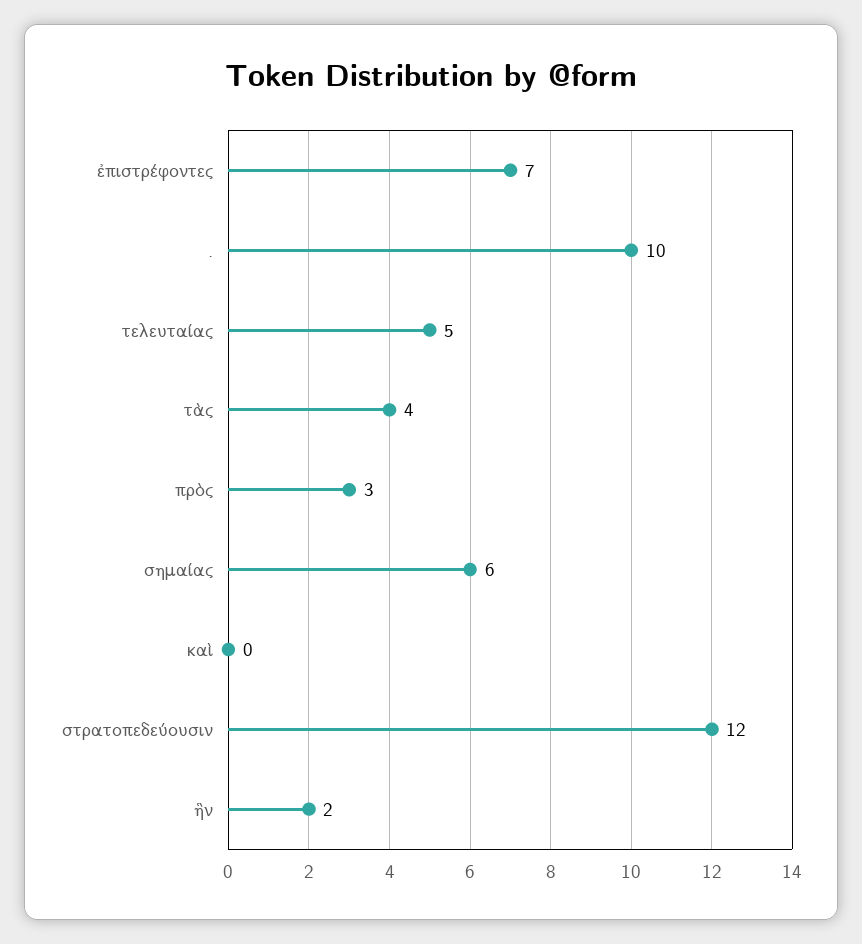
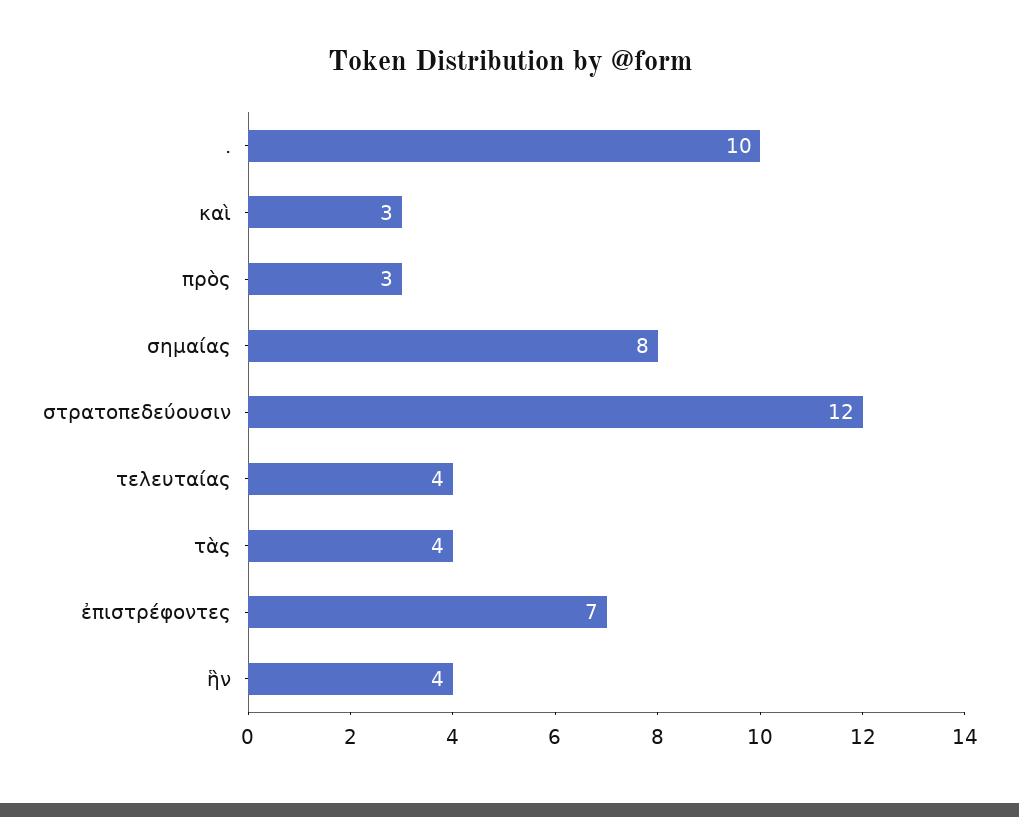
τελευταίας: 5 -> 4
σημαίας: 6 -> 8
καὶ: 0 -> 3
ἣν: 2 -> 4

